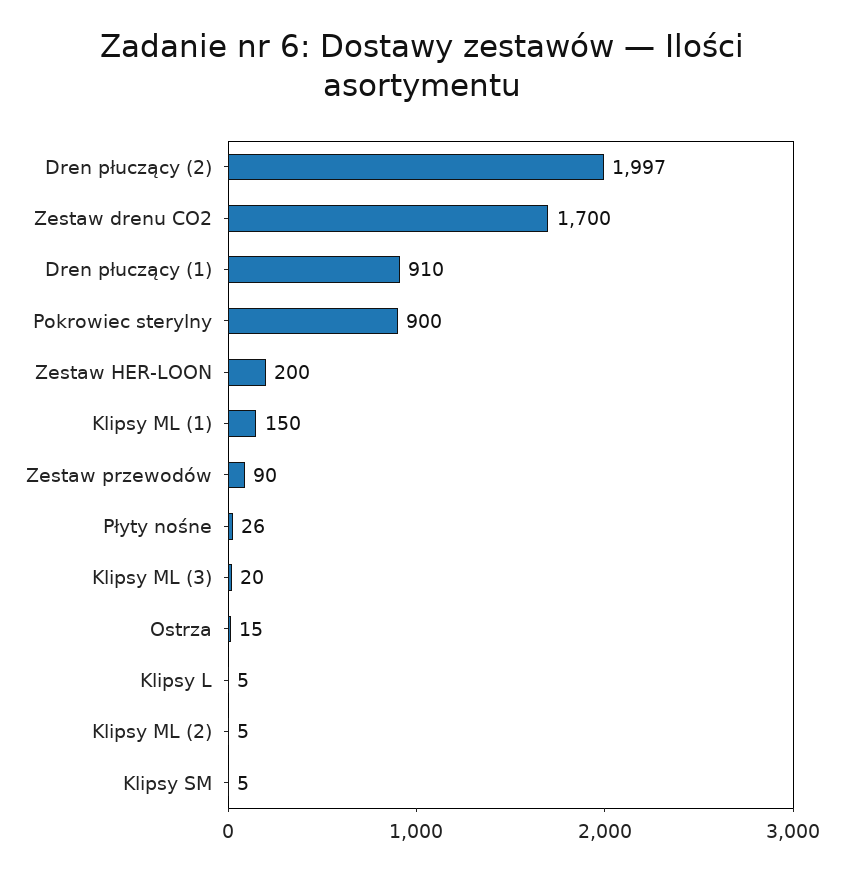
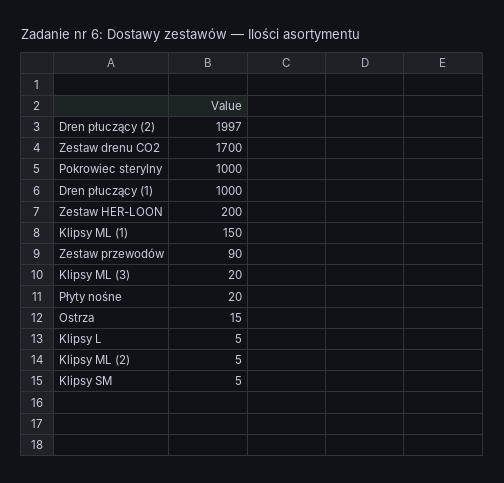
Dren płuczący (1): 910 -> 1000
Pokrowiec sterylny: 900 -> 1000
Płyty nośne: 26 -> 20

